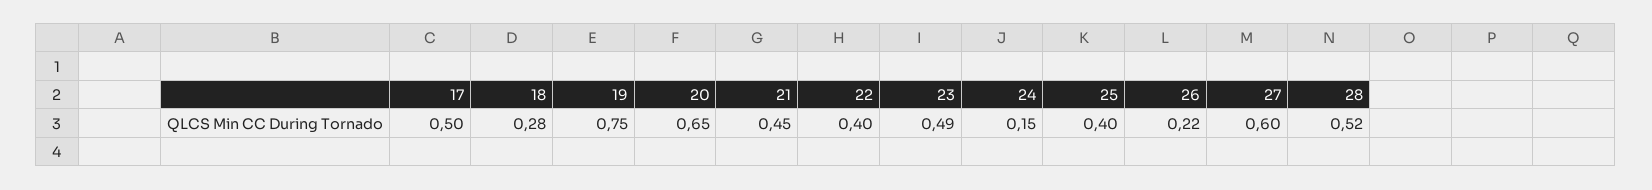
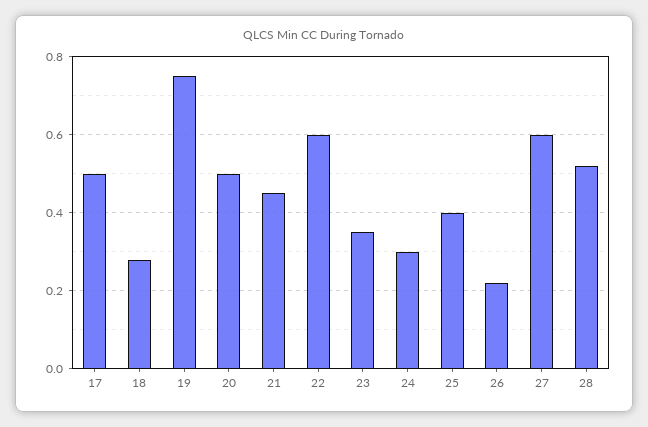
20: 0.65 -> 0.5
22: 0.4 -> 0.6
23: 0.49 -> 0.35
24: 0.15 -> 0.3

